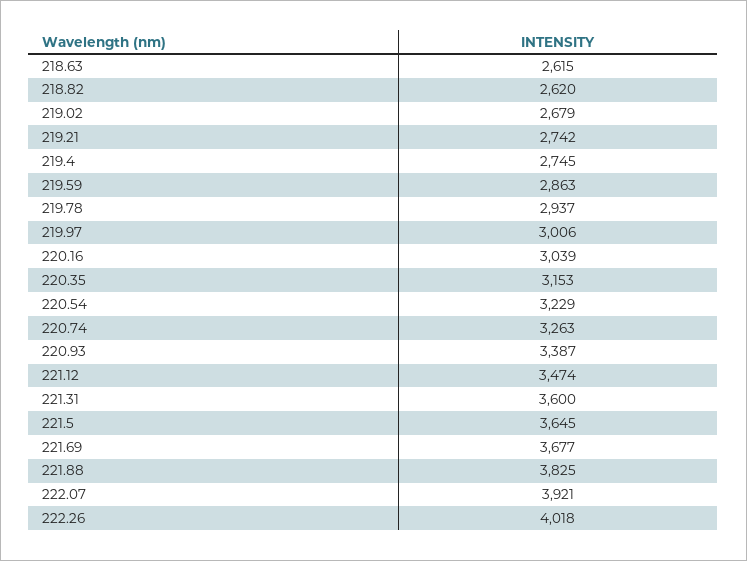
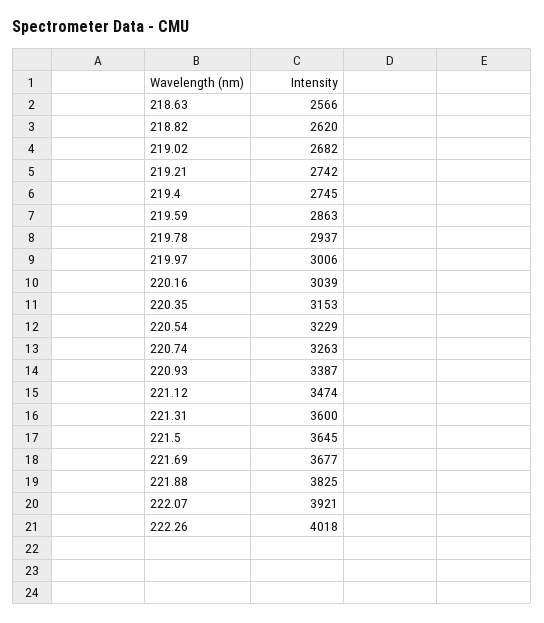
218.63: 2615 -> 2566
219.02: 2679 -> 2682

